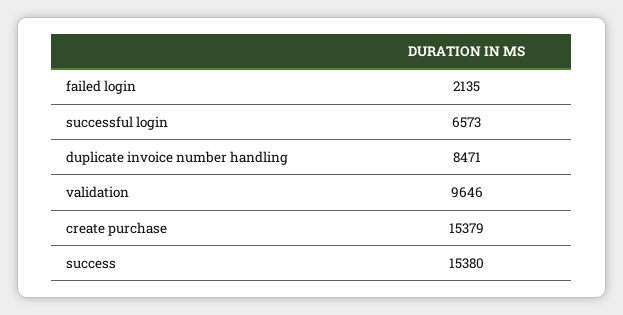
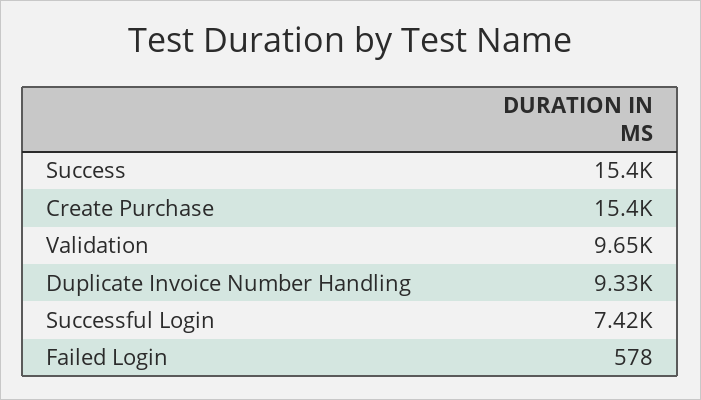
failed login: 2135 -> 578
successful login: 6573 -> 7420
duplicate invoice number handling: 8471 -> 9330

